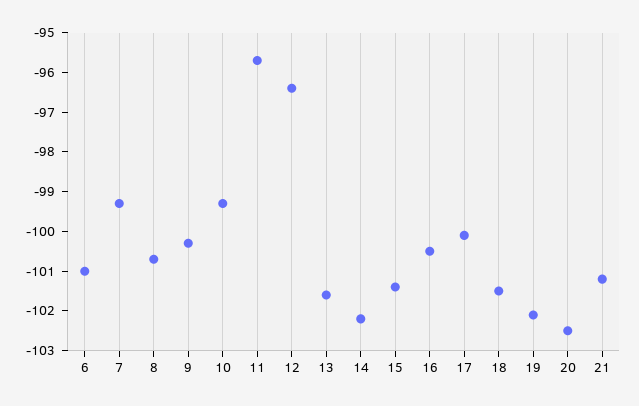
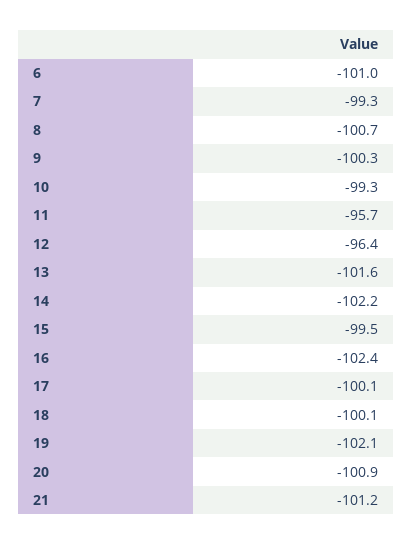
15: -101.5 -> -99.5
16: -100.5 -> -102.4
18: -101.5 -> -100.1
20: -102.5 -> -100.9

